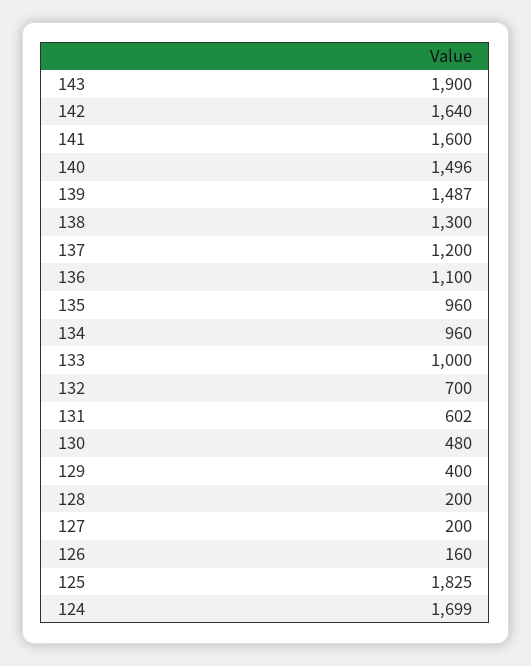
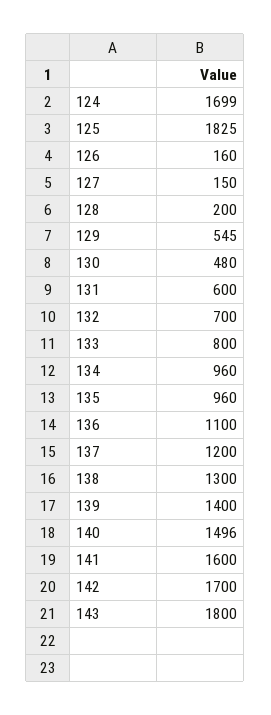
143: 1900 -> 1800
142: 1640 -> 1700
139: 1487 -> 1400
133: 1000 -> 800
131: 602 -> 600
129: 400 -> 545
127: 200 -> 150

